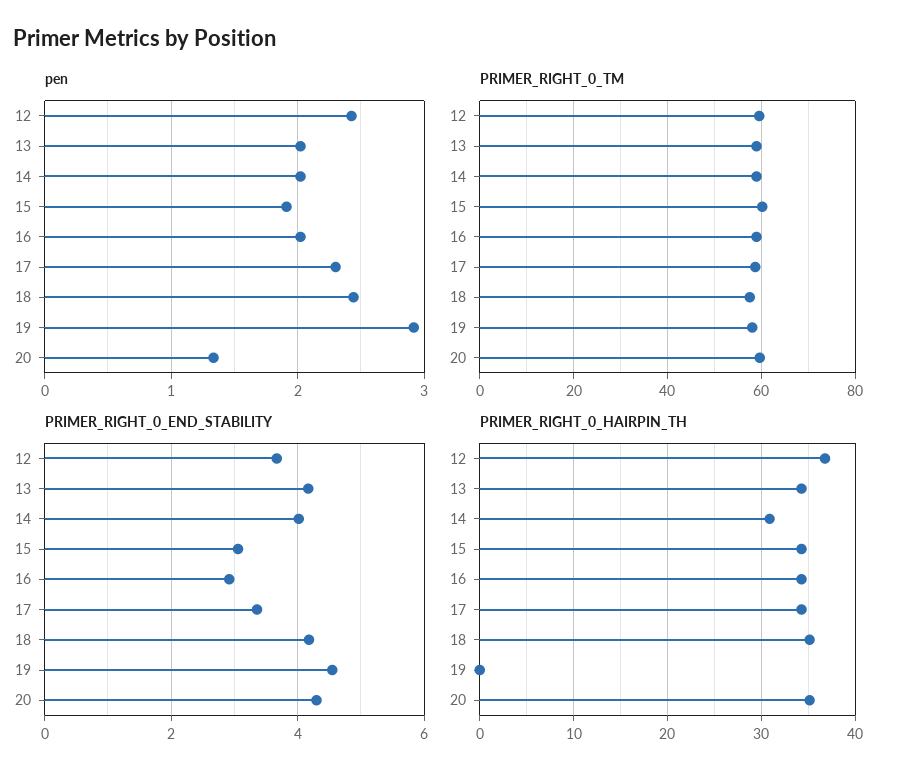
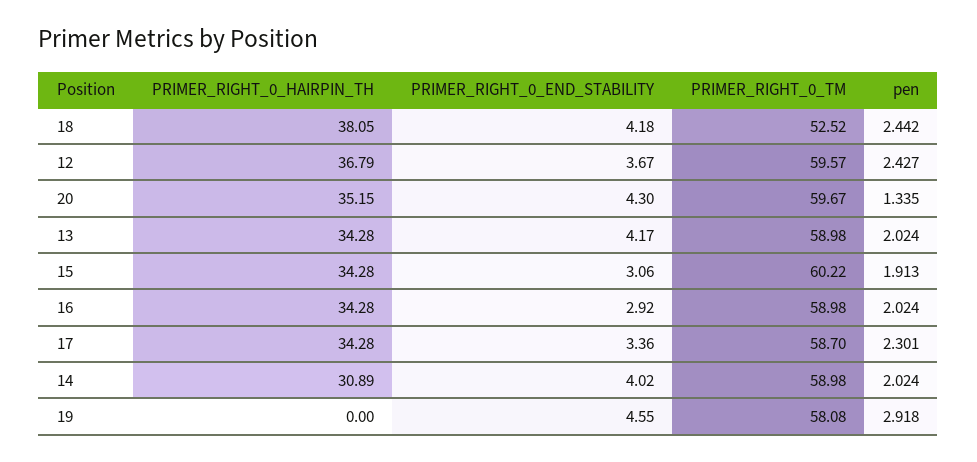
PRIMER_RIGHT_0_TM, 18: 58 -> 52.52
PRIMER_RIGHT_0_HAIRPIN_TH, 18: 35 -> 38.05

